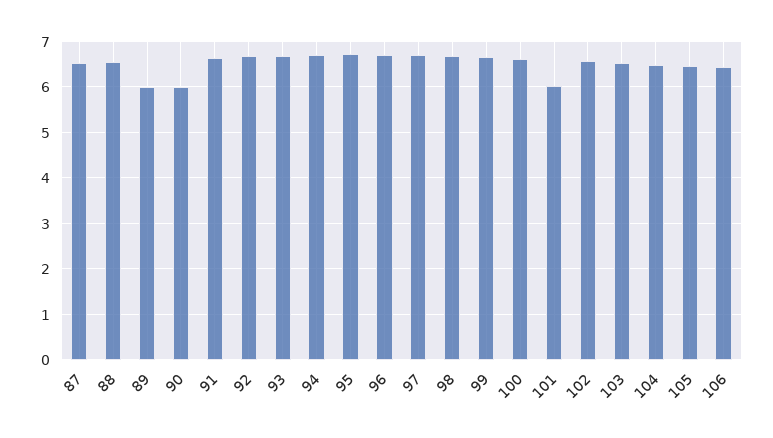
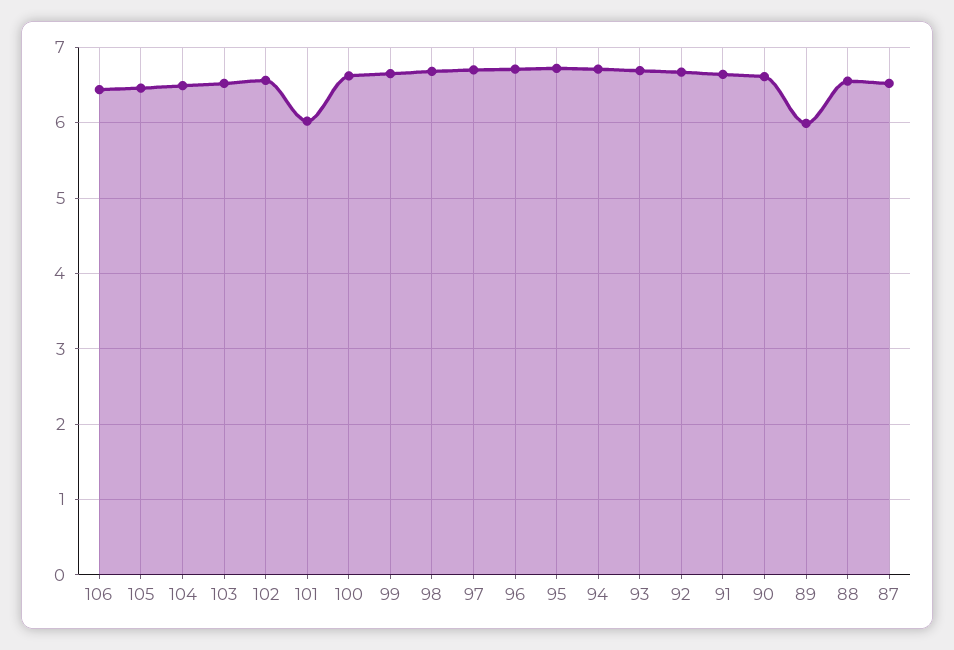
90: 6 -> 6.6

